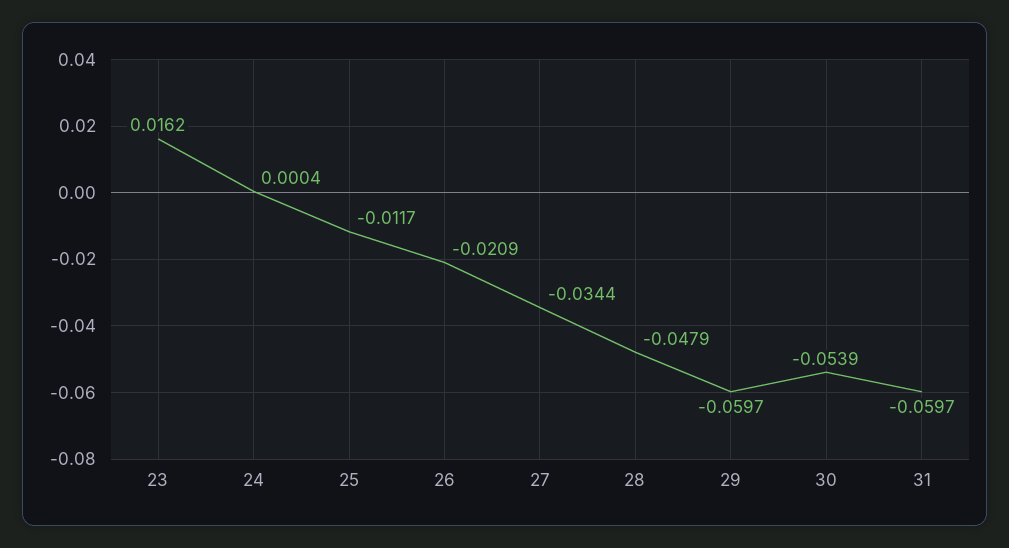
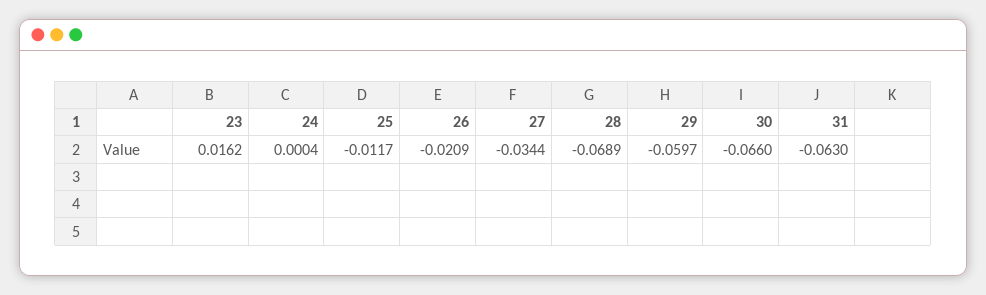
28: -0.0479 -> -0.0689
30: -0.0539 -> -0.066
31: -0.0597 -> -0.063

